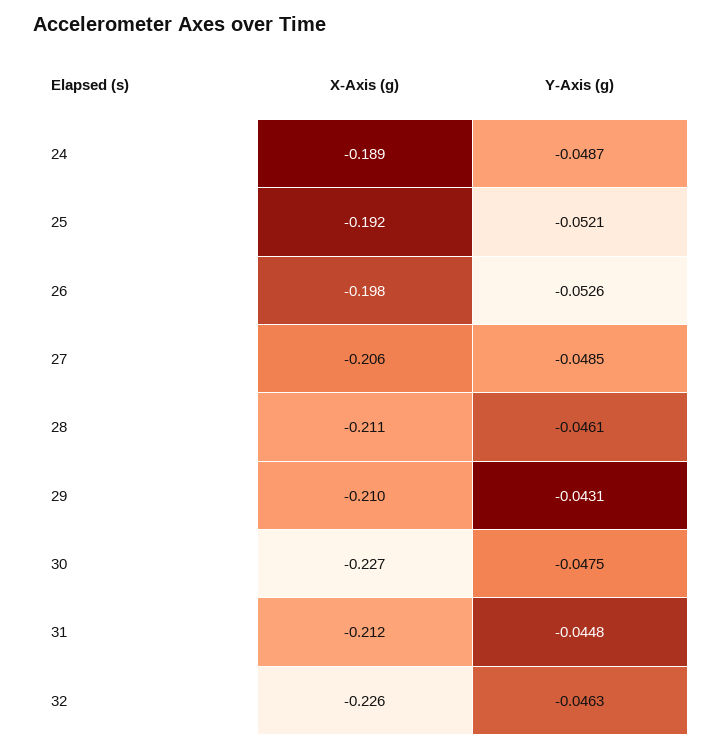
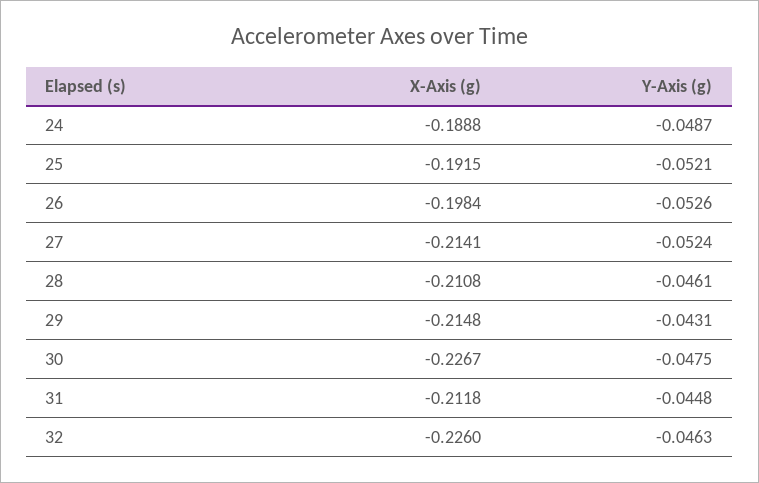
X-Axis (g), 27: -0.206 -> -0.2141
Y-Axis (g), 27: -0.0485 -> -0.0524
X-Axis (g), 29: -0.21 -> -0.2148

